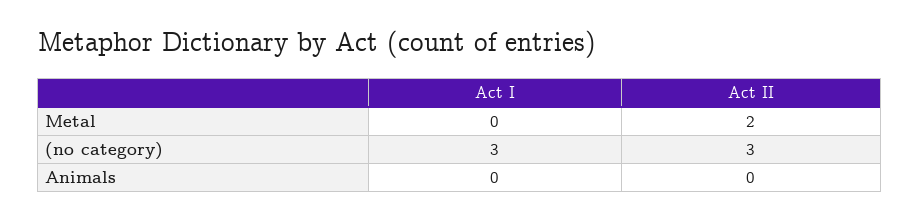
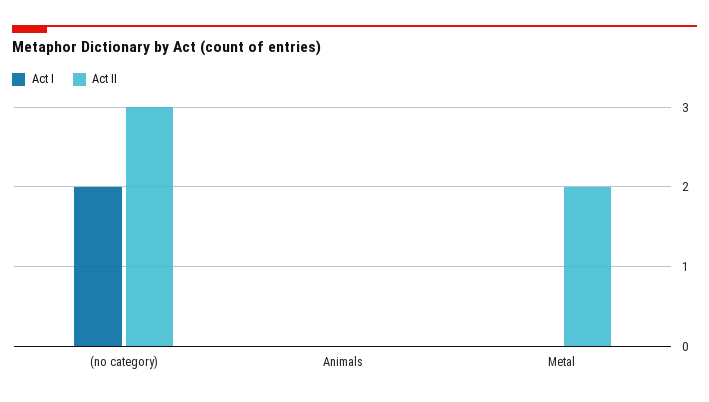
Act I, (no category): 3 -> 2

